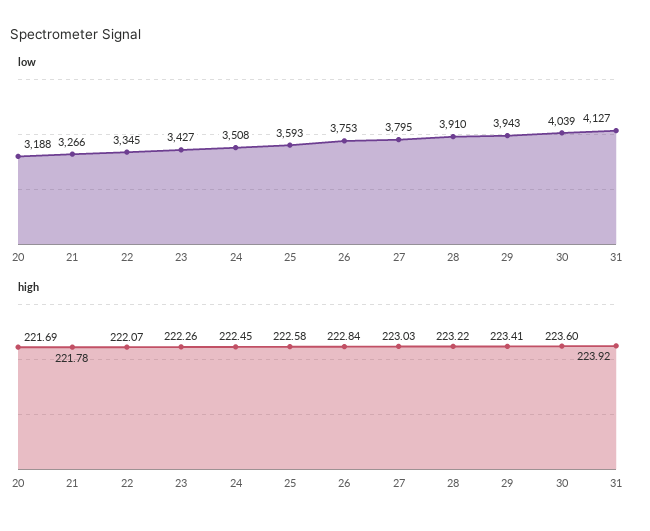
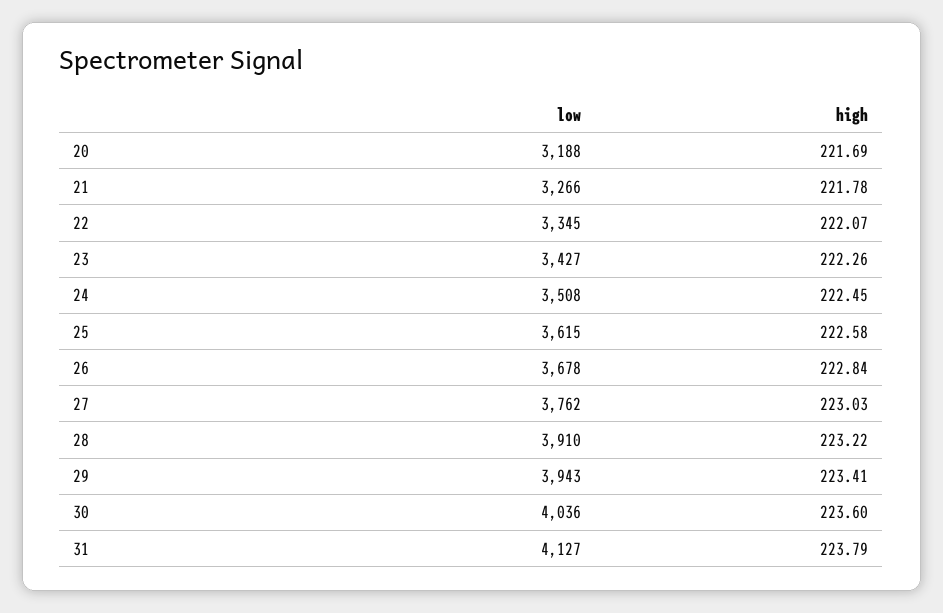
low, 25: 3593 -> 3615
low, 26: 3753 -> 3678
low, 27: 3795 -> 3762
low, 30: 4039 -> 4036
high, 31: 223.92 -> 223.79

